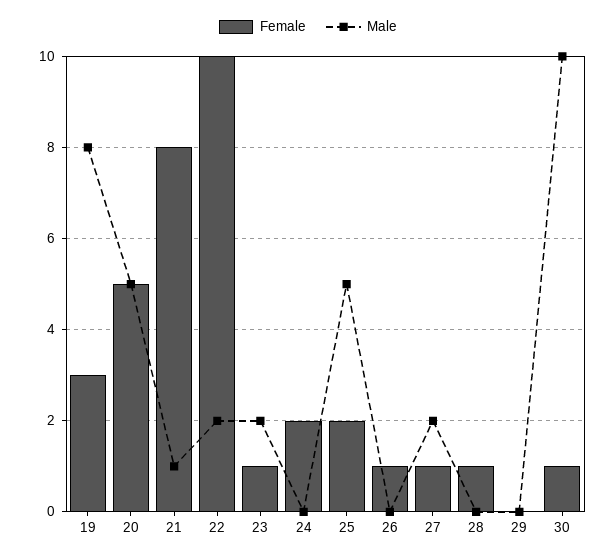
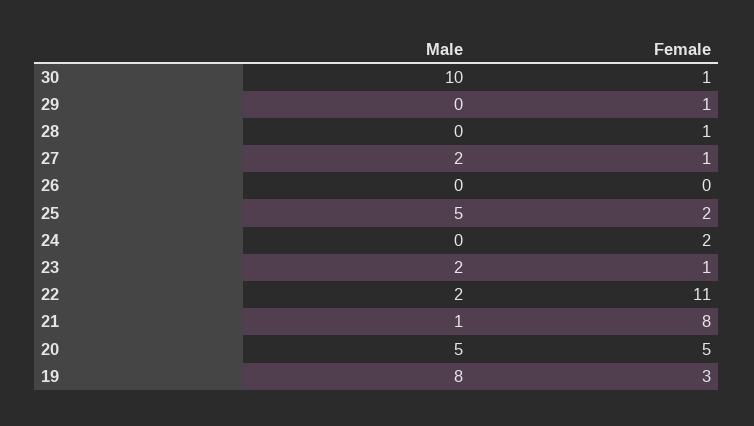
Female, 22: 10 -> 11
Female, 26: 1 -> 0
Female, 29: 0 -> 1

